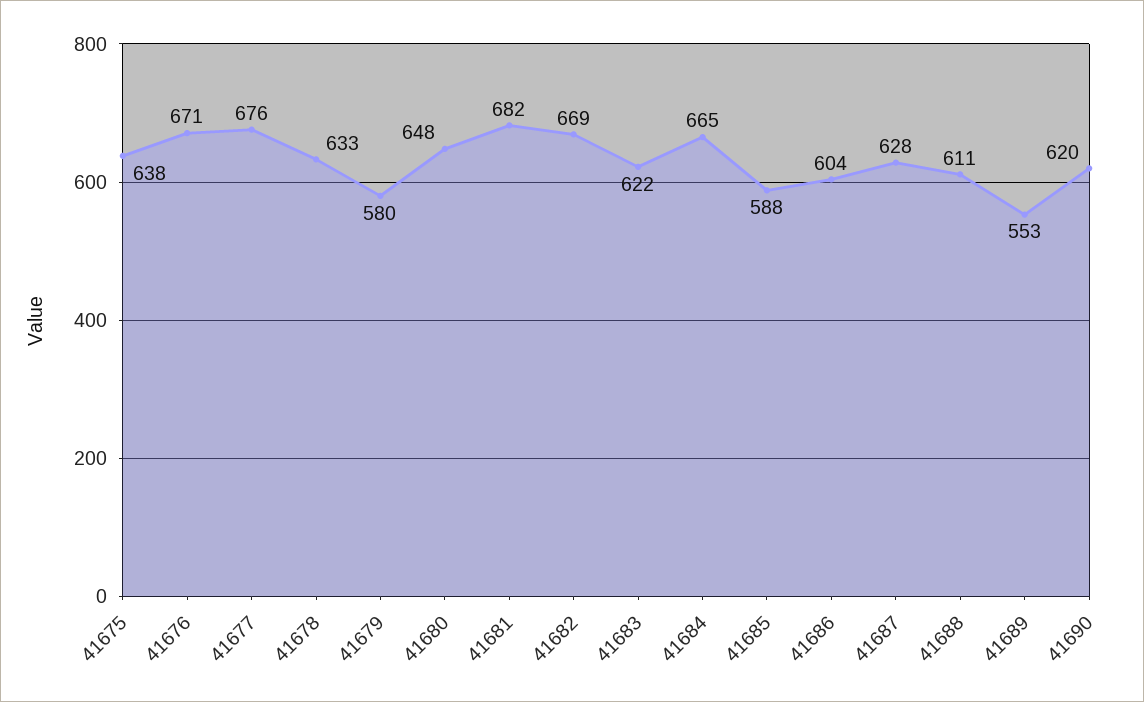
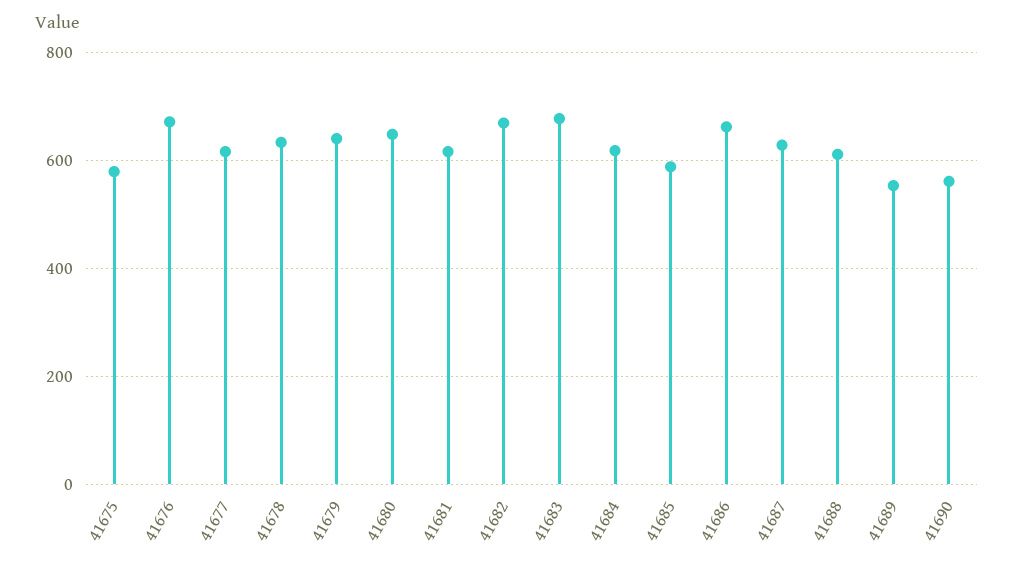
41675: 638 -> 580
41677: 676 -> 620
41679: 580 -> 640
41681: 682 -> 620
41683: 622 -> 680
41684: 665 -> 620
41686: 604 -> 660
41690: 620 -> 560

